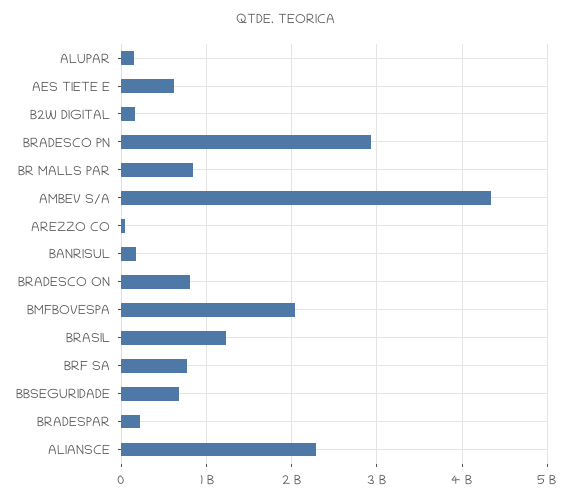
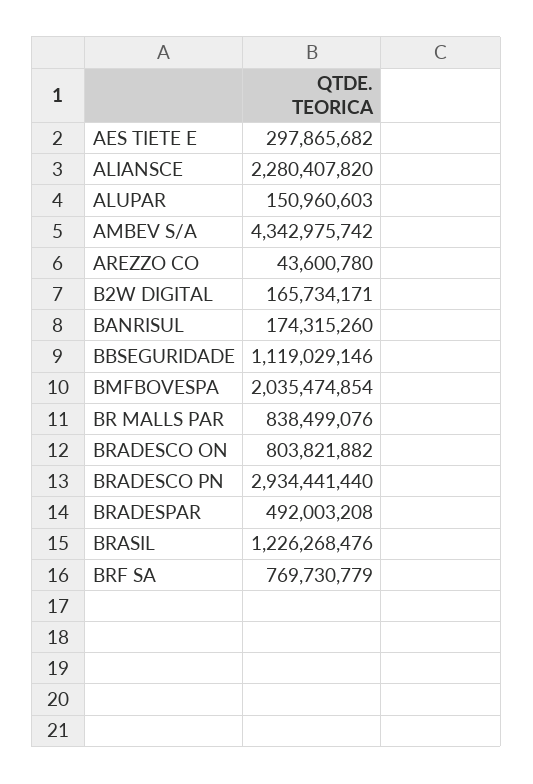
AES TIETE E: 600000000 -> 297865682
BBSEGURIDADE: 700000000 -> 1119029146
BRADESPAR: 200000000 -> 492003208

